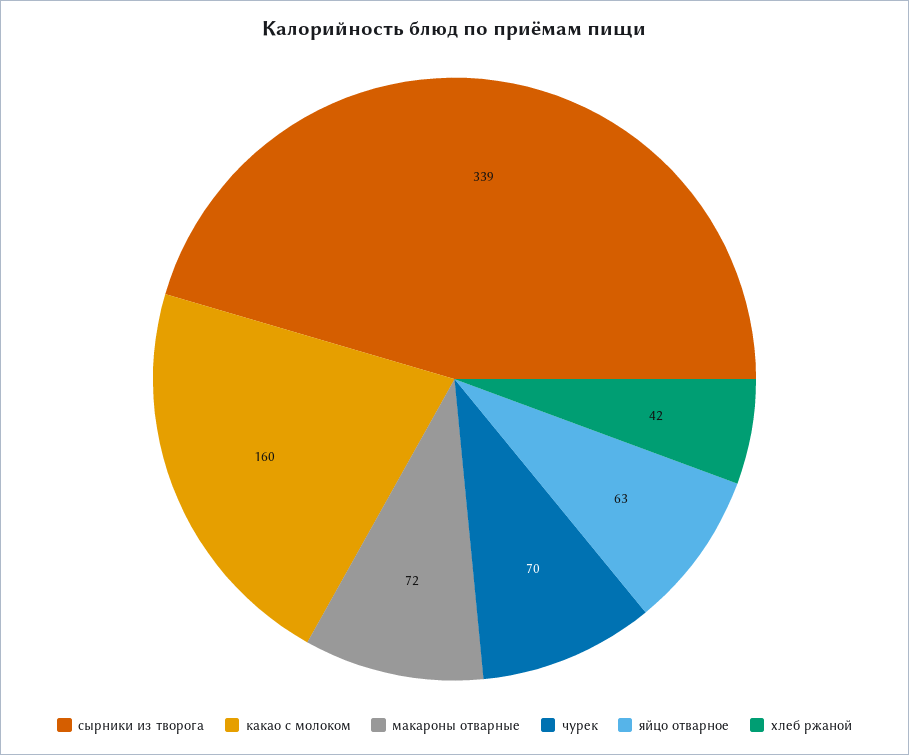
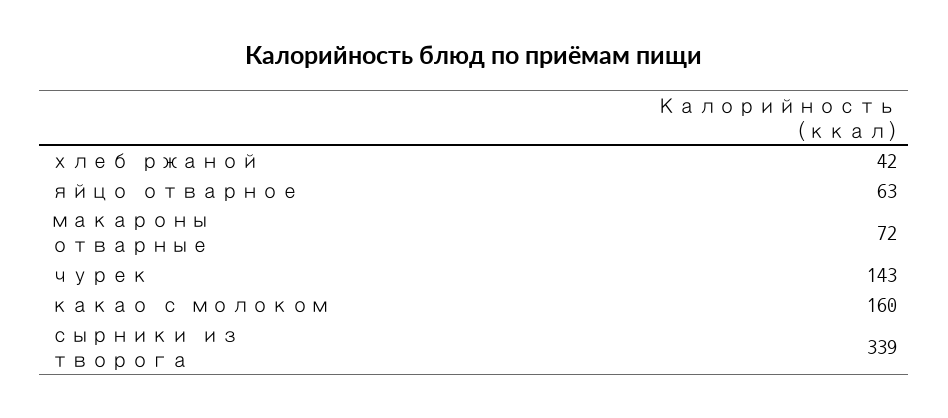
чурек: 70 -> 143

